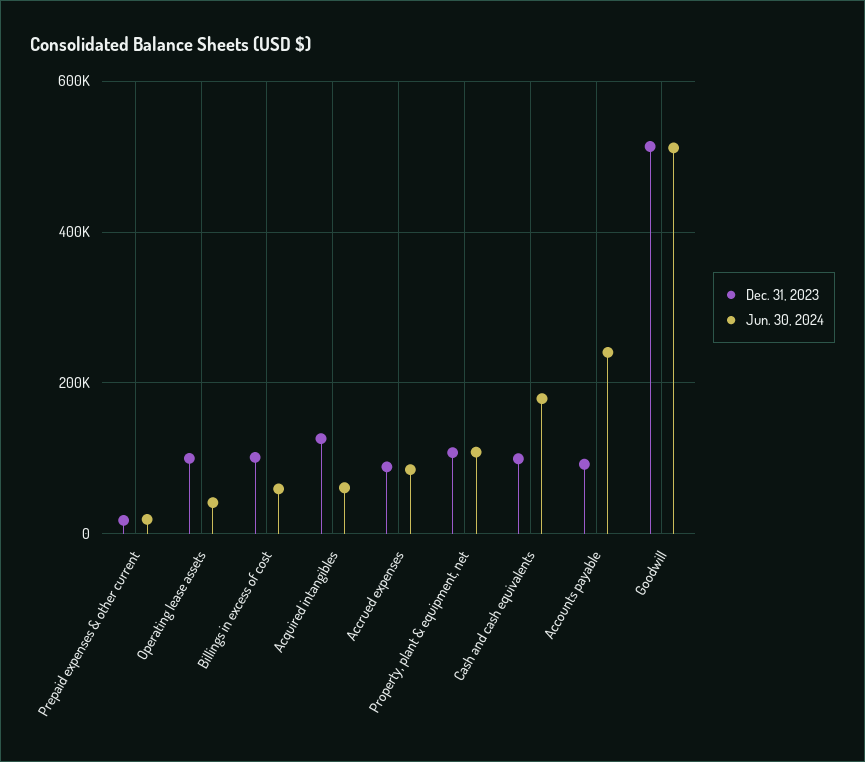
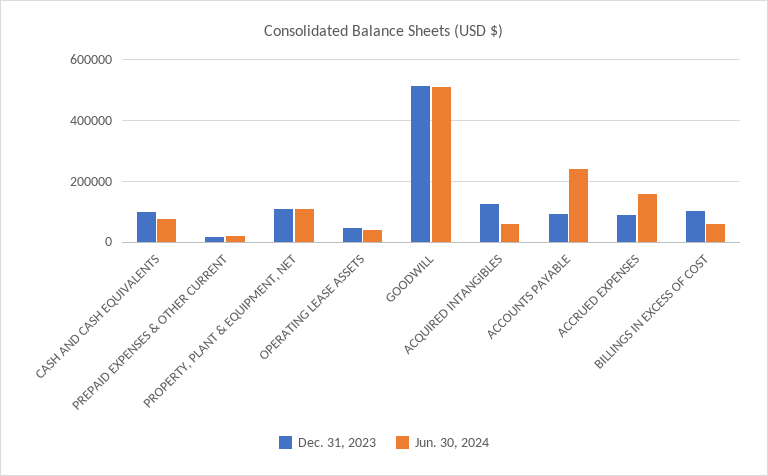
Dec. 31, 2023, Operating lease assets: 100000 -> 40000
Jun. 30, 2024, Accrued expenses: 80000 -> 160000
Jun. 30, 2024, Cash and cash equivalents: 180000 -> 80000

